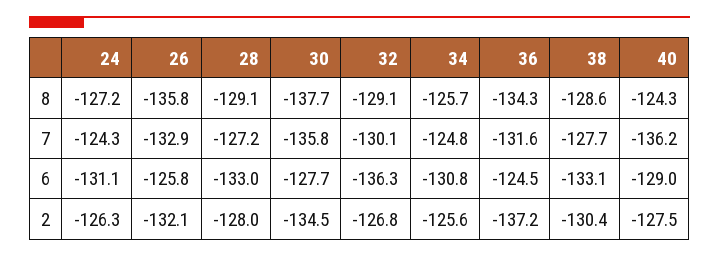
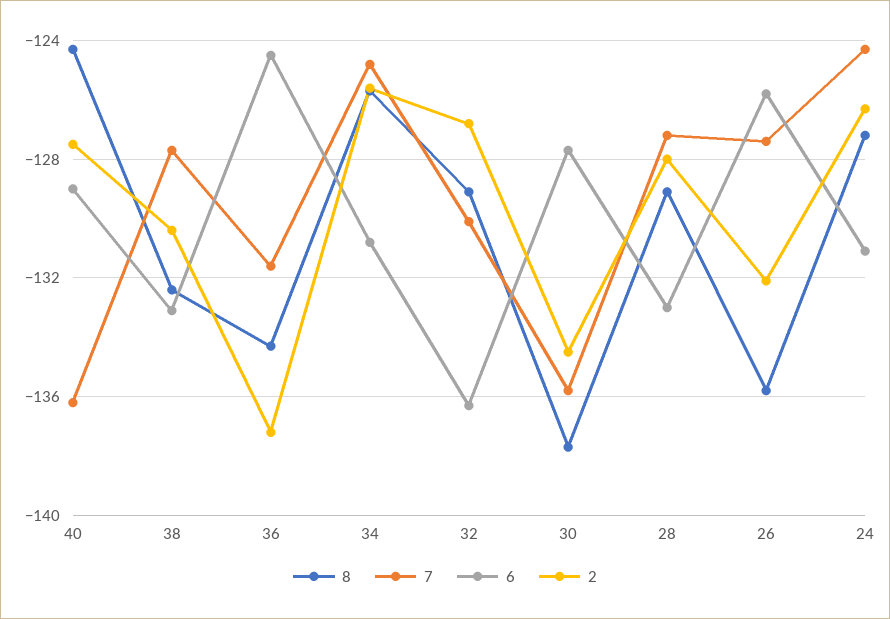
8, 38: -128.6 -> -132.5
7, 26: -132.9 -> -127.5

